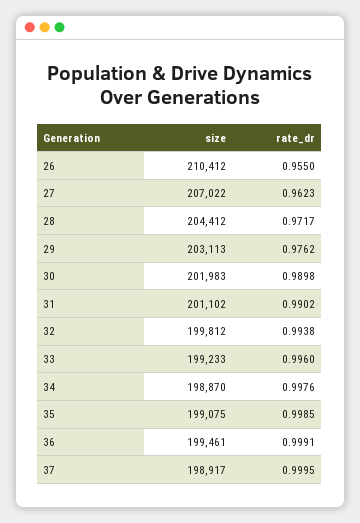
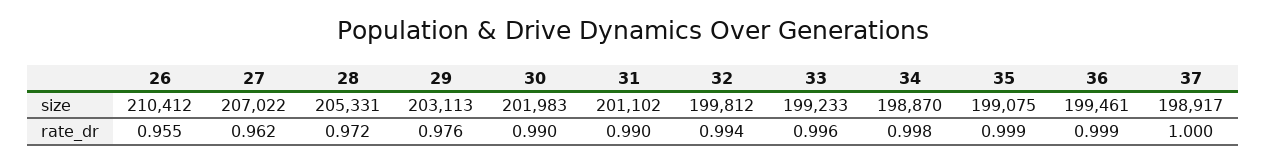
size, 28: 204412 -> 205331

